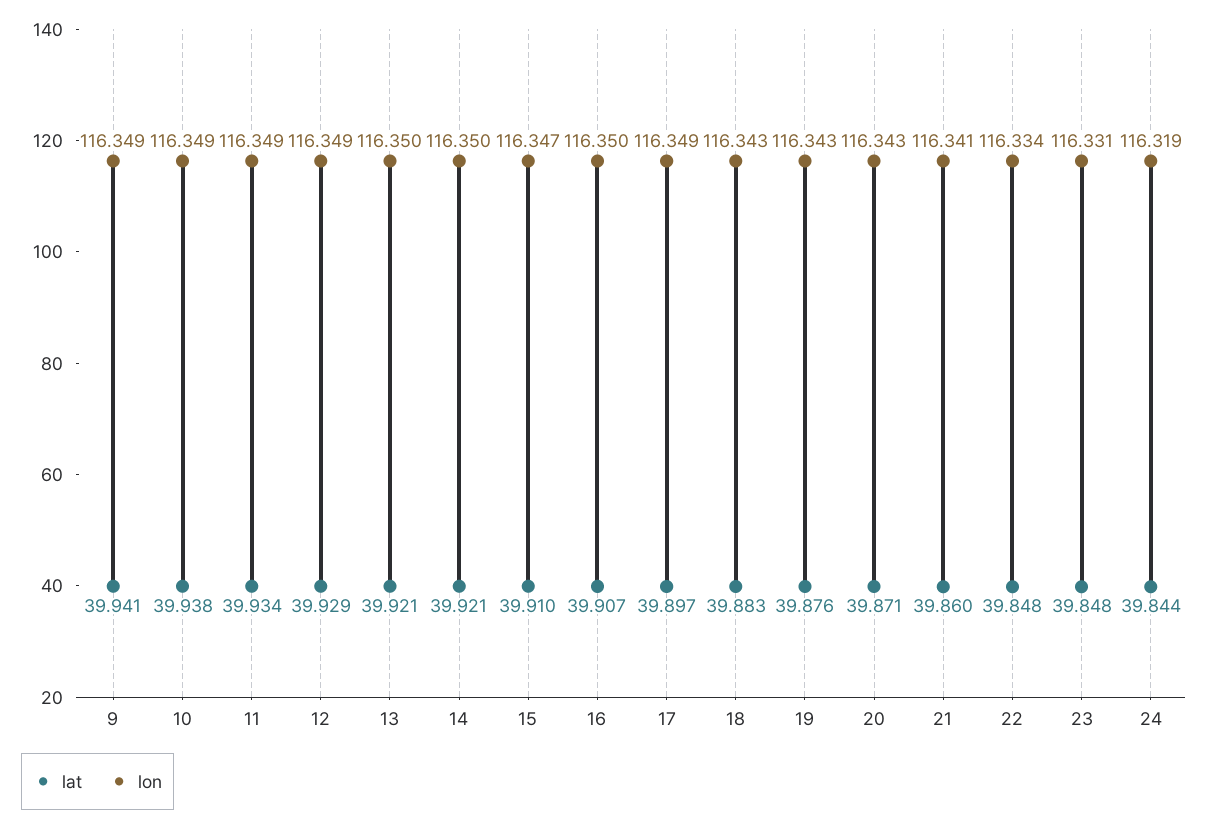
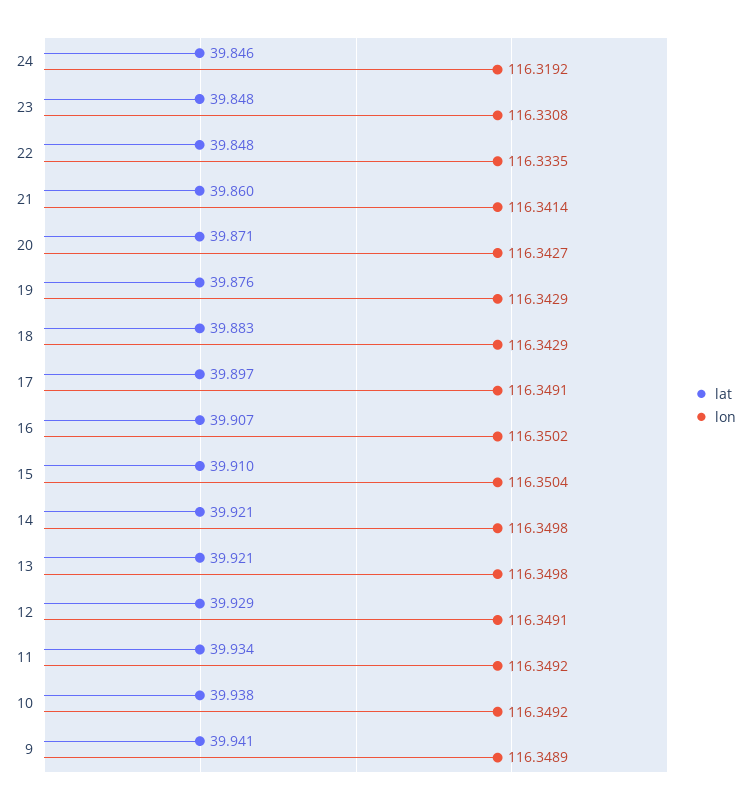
lon, 15: 116.347 -> 116.3504
lat, 24: 39.844 -> 39.846

